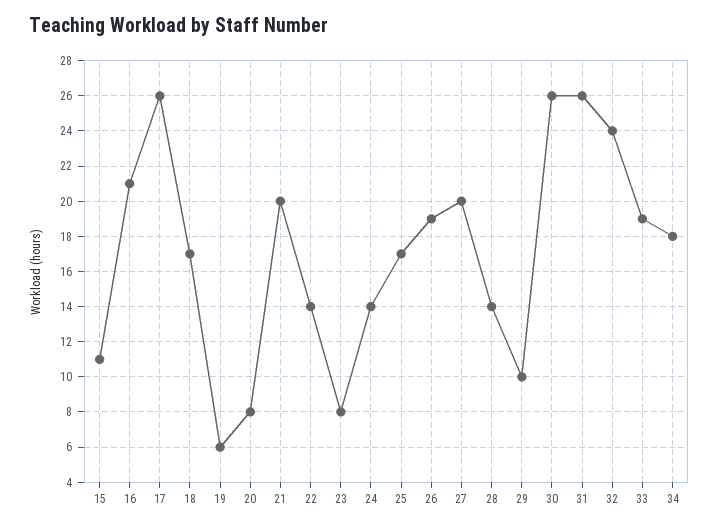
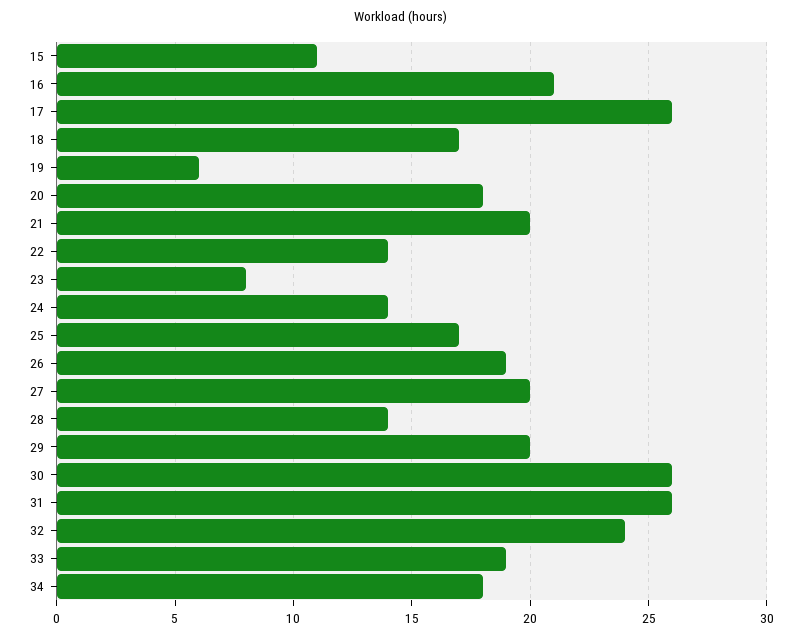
20: 8 -> 18
29: 10 -> 20

